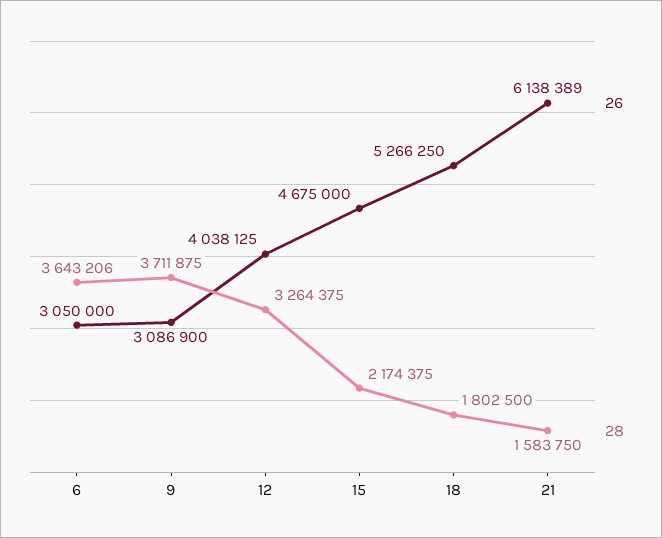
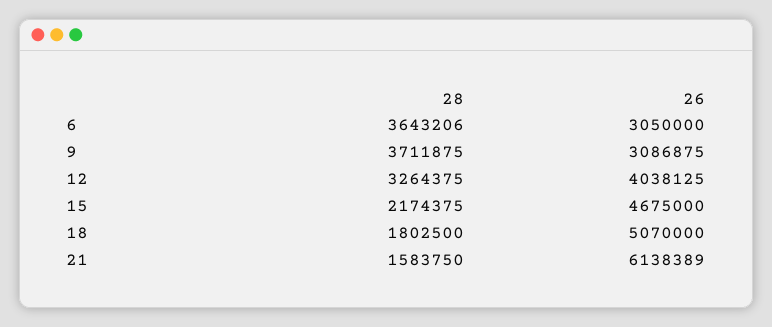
26, 9: 3086900 -> 3086875
26, 18: 5266250 -> 5070000

